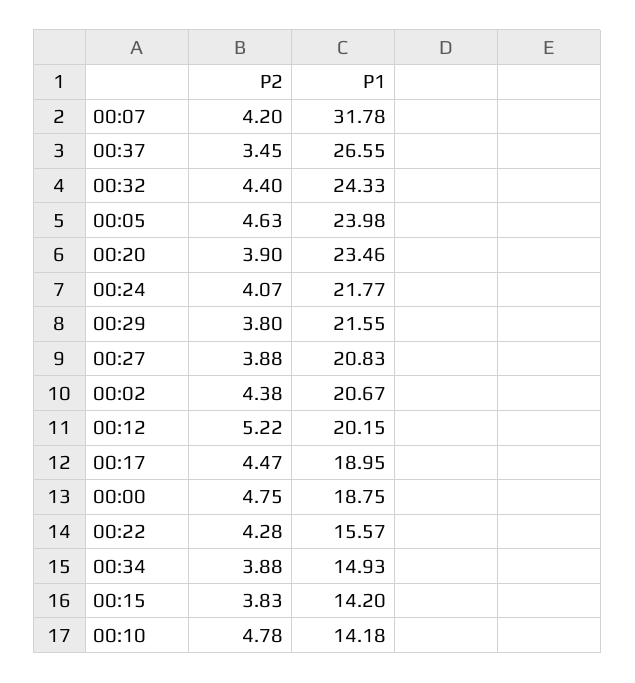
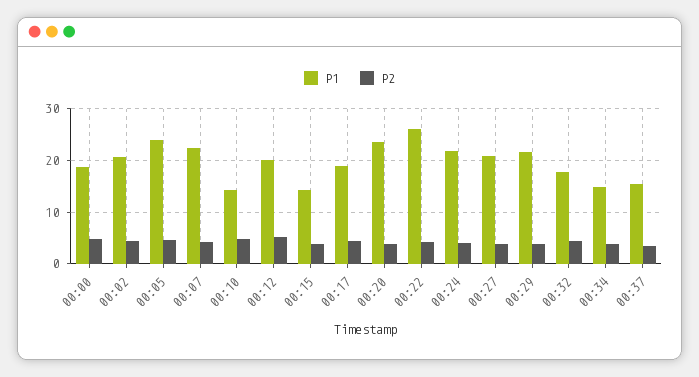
P1, 00:07: 31.78 -> 22
P1, 00:37: 26.55 -> 16
P1, 00:32: 24.33 -> 18
P1, 00:22: 15.57 -> 26

